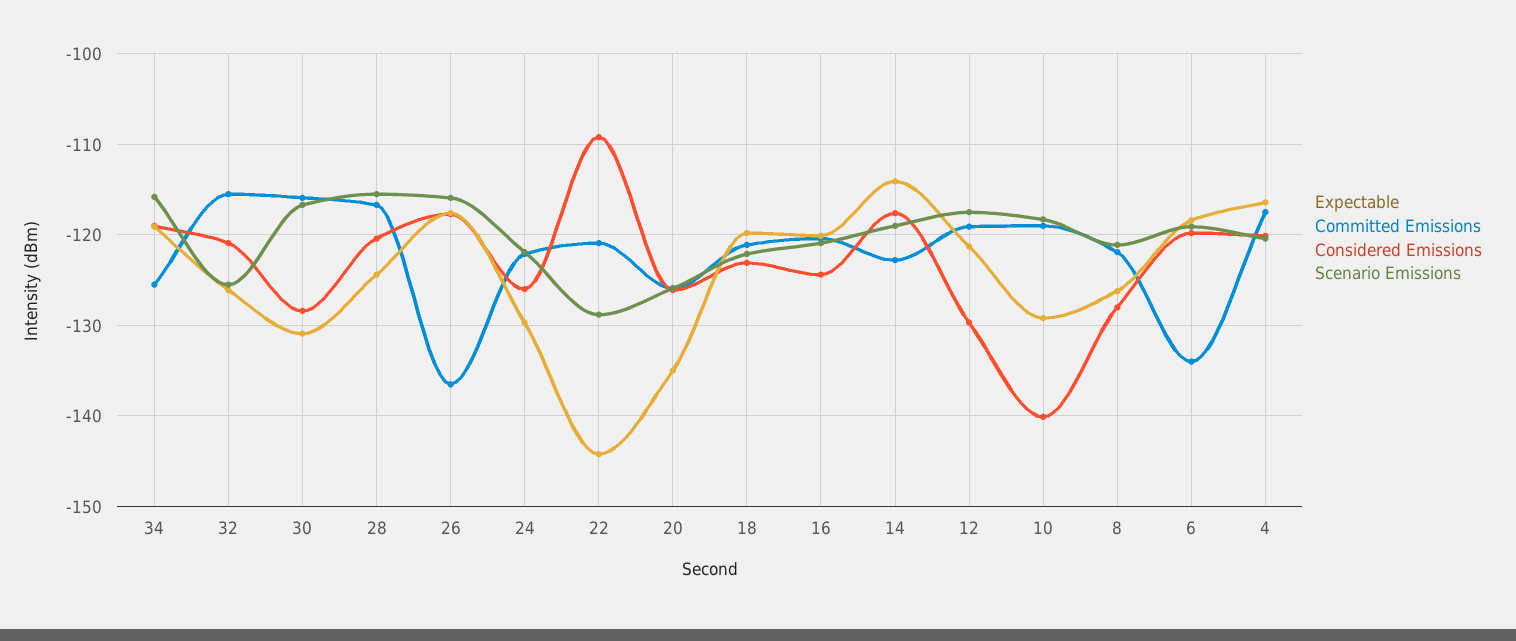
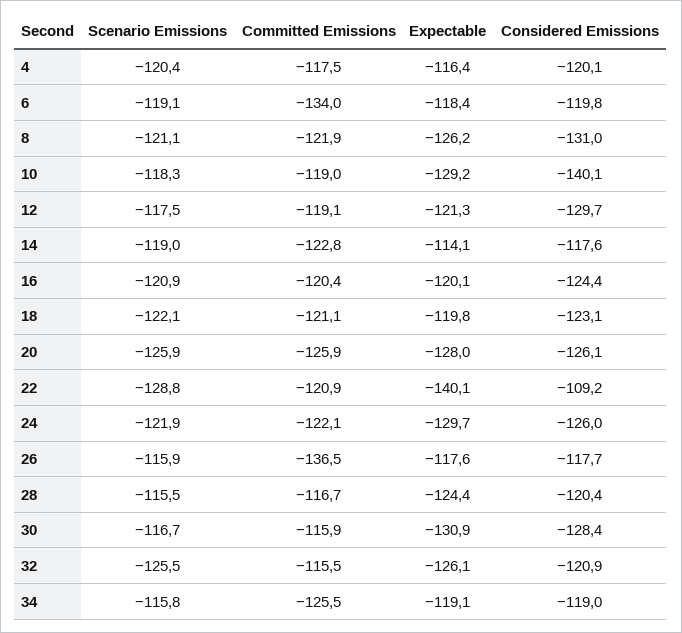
Expectable, 22: -144 -> -140.1
Expectable, 20: -135 -> -128
Considered Emissions, 8: -128 -> -131

